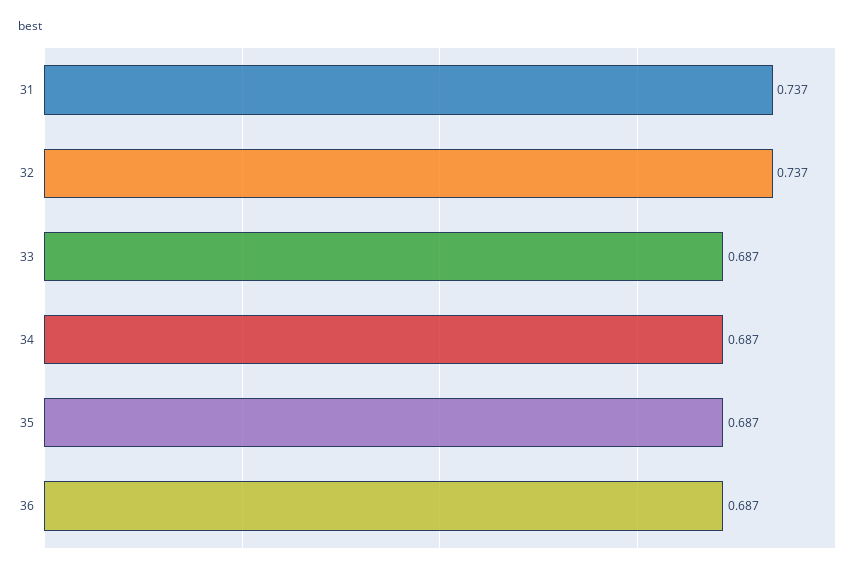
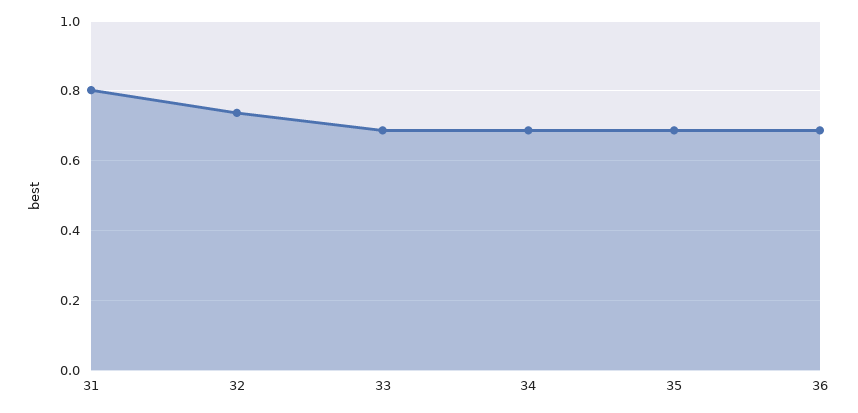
31: 0.737 -> 0.8

